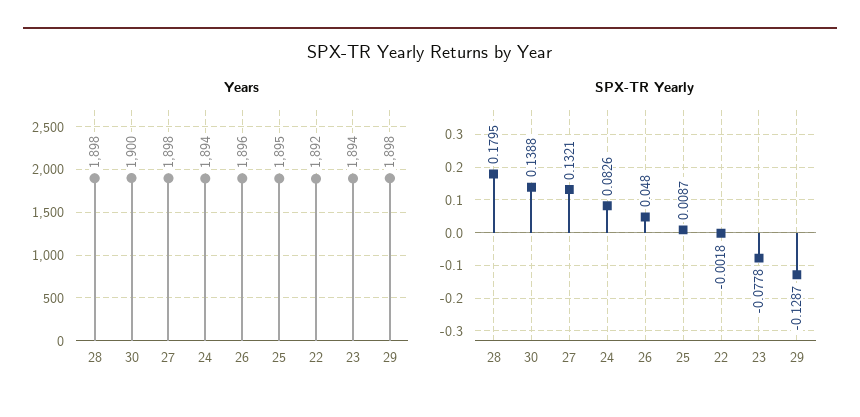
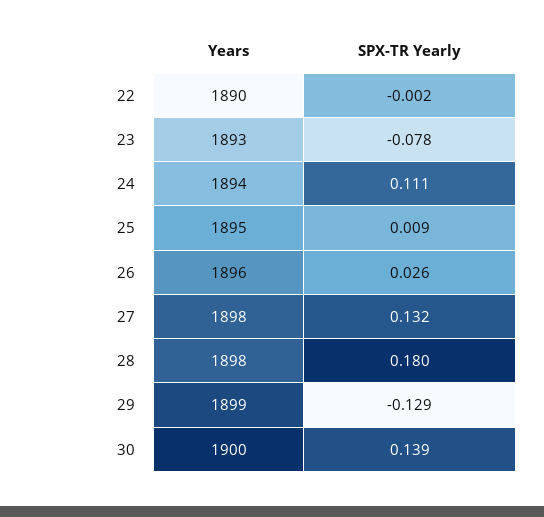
Years, 22: 1892 -> 1890
Years, 23: 1894 -> 1893
Years, 29: 1898 -> 1899
SPX-TR Yearly, 24: 0.0826 -> 0.111
SPX-TR Yearly, 26: 0.048 -> 0.026

